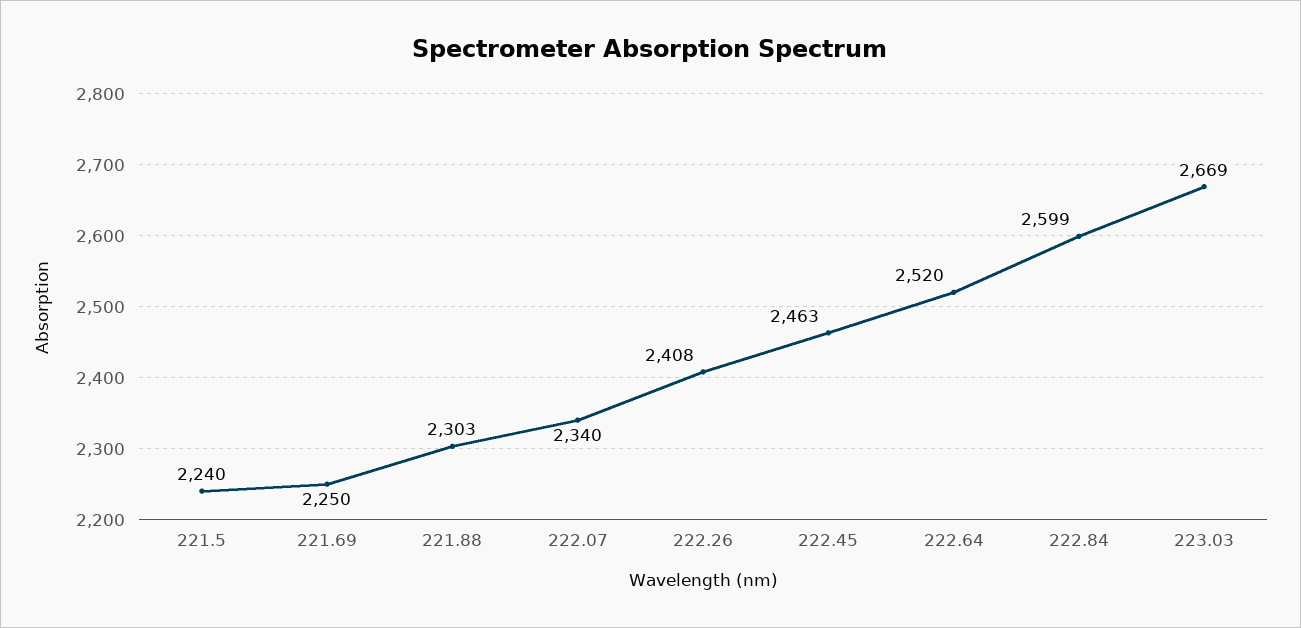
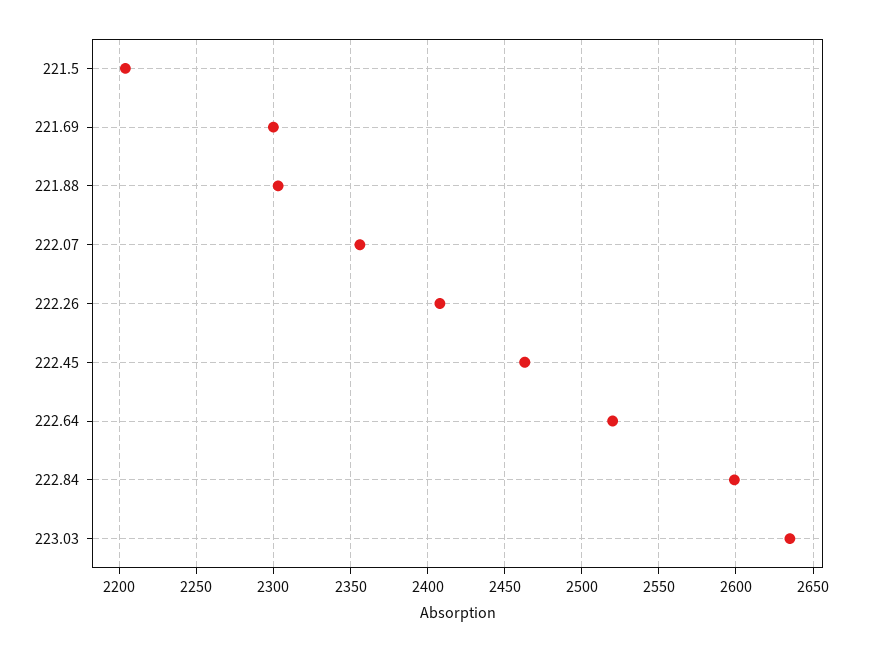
221.5: 2240 -> 2205
221.69: 2250 -> 2300
222.07: 2340 -> 2355
223.03: 2669 -> 2635

